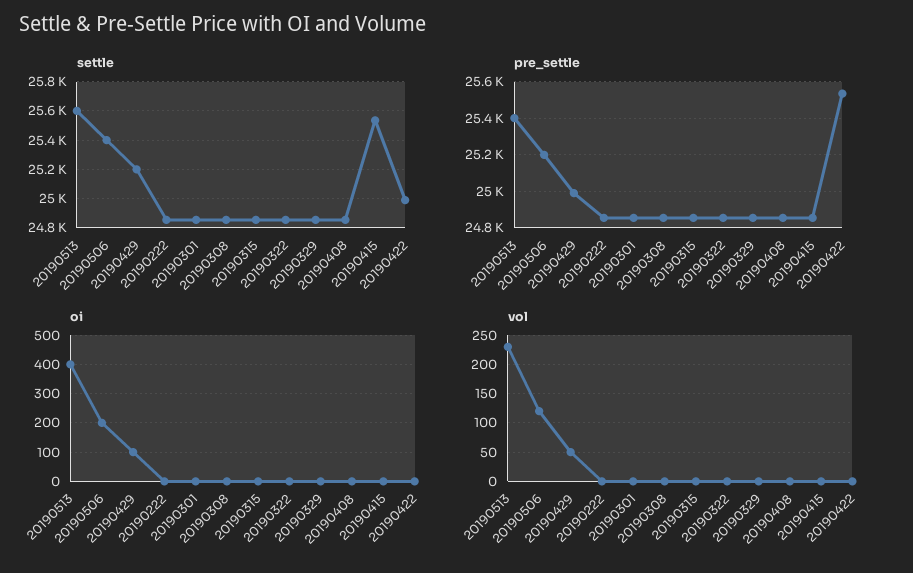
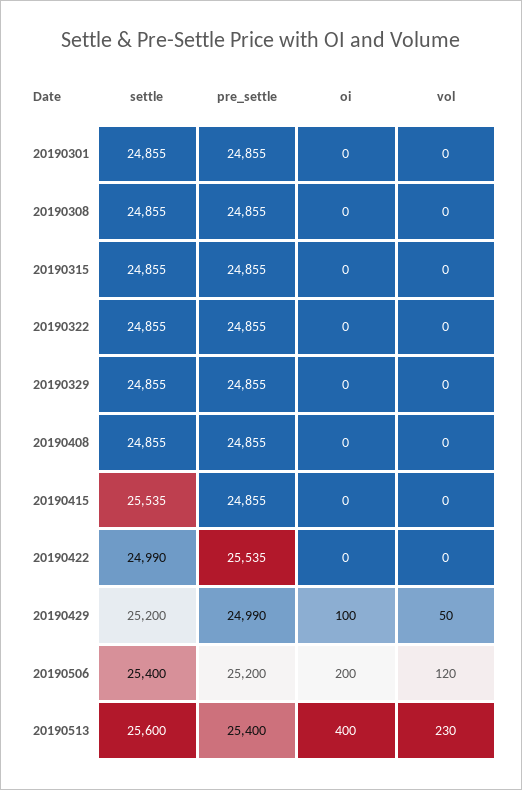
settle, 20190222: 24850 -> none
pre_settle, 20190222: 24850 -> none
oi, 20190222: 0 -> none
vol, 20190222: 0 -> none

